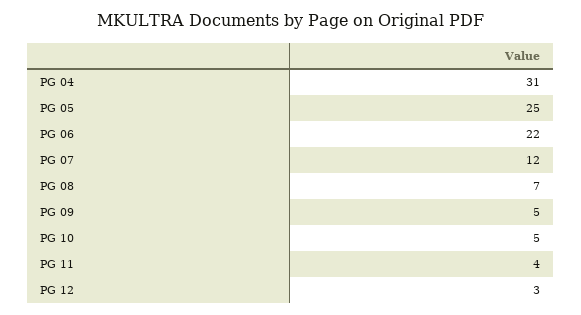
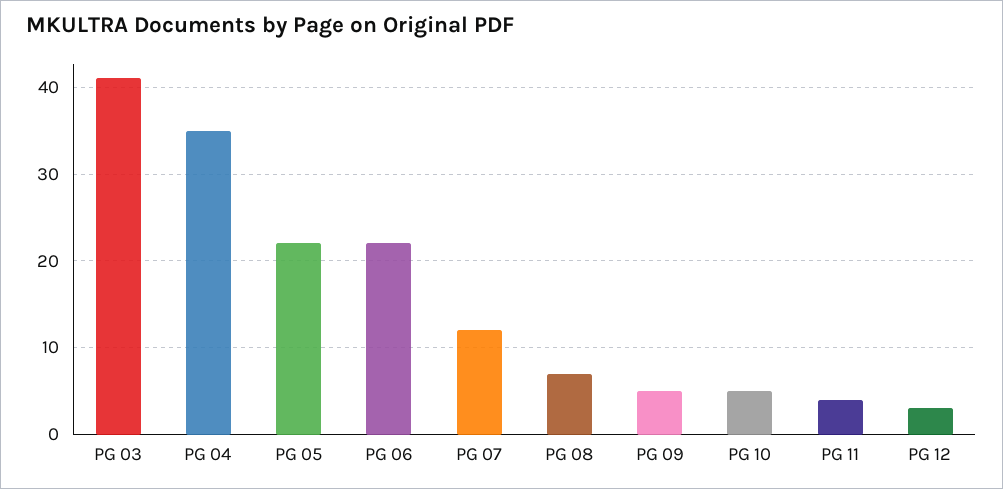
PG 04: 31 -> 35
PG 05: 25 -> 22
PG 03: none -> 41

